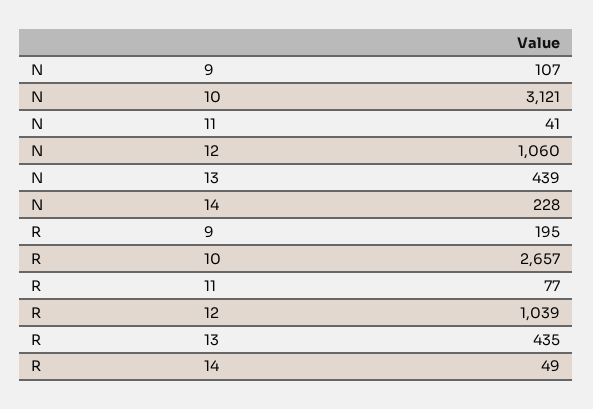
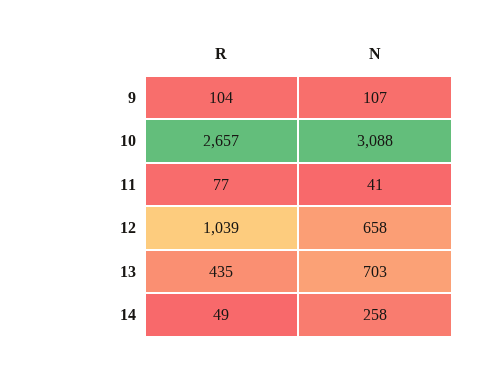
N, 10: 3121 -> 3088
N, 12: 1060 -> 658
N, 13: 439 -> 703
N, 14: 228 -> 258
R, 9: 195 -> 104

